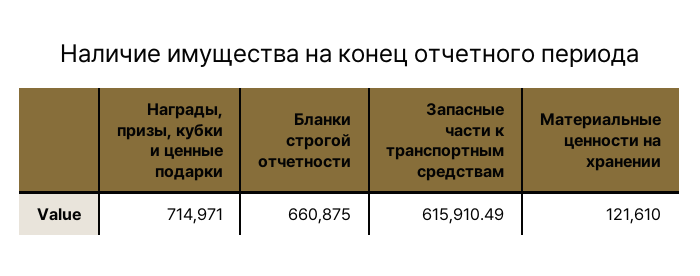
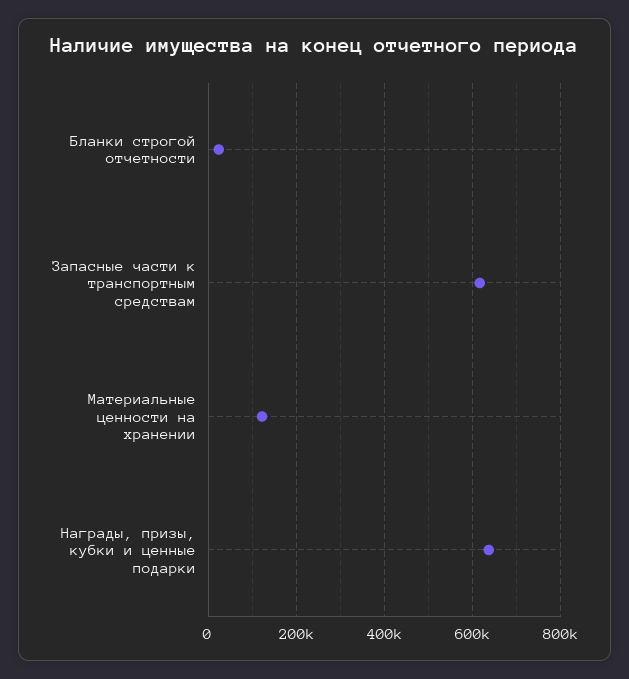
Награды, призы, кубки и ценные подарки: 714971 -> 640000
Бланки строгой отчетности: 660875 -> 20000

